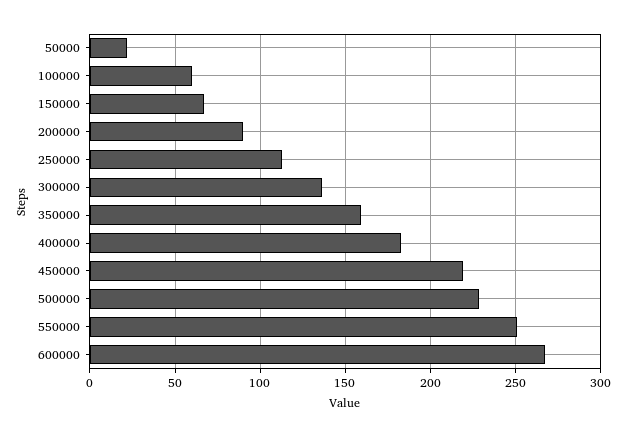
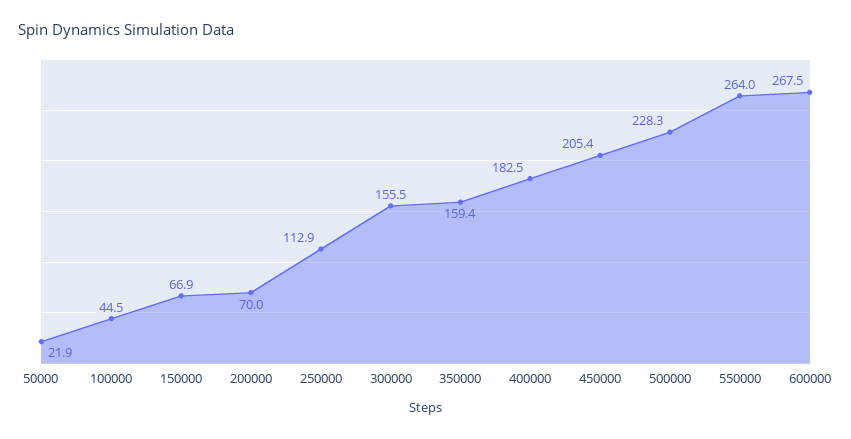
100000: 60 -> 44.5
200000: 90 -> 70
300000: 135 -> 155.5
450000: 220 -> 205.4
550000: 250 -> 264

